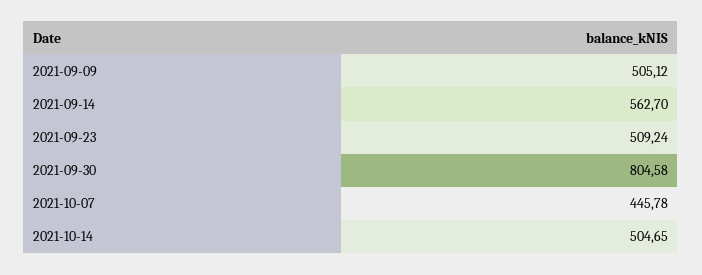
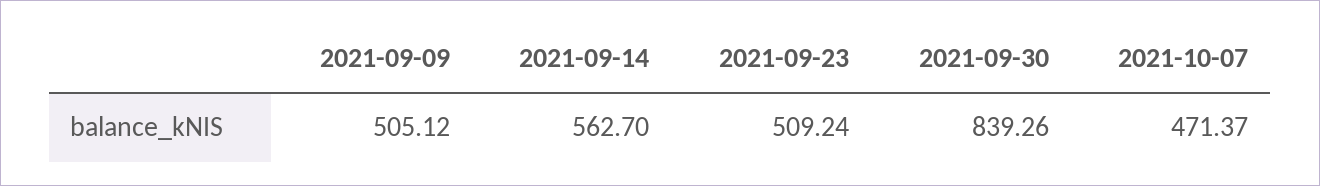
2021-09-30: 804.58 -> 839.26
2021-10-07: 445.78 -> 471.37
2021-10-14: 504.65 -> none

